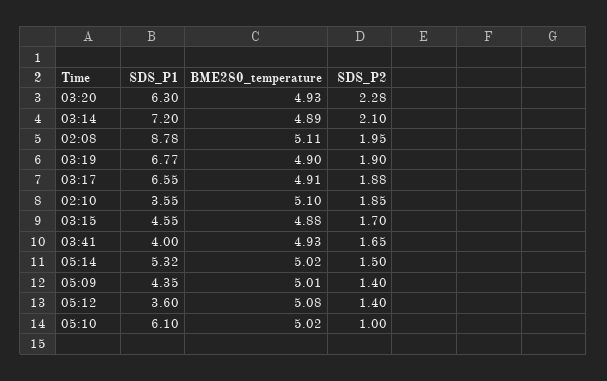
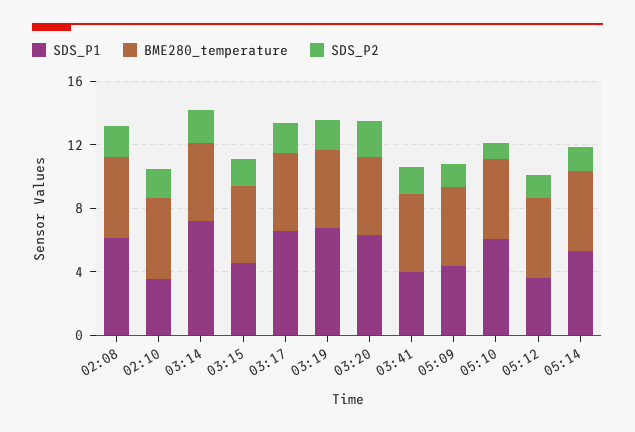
SDS_P1, 02:08: 8.78 -> 6

